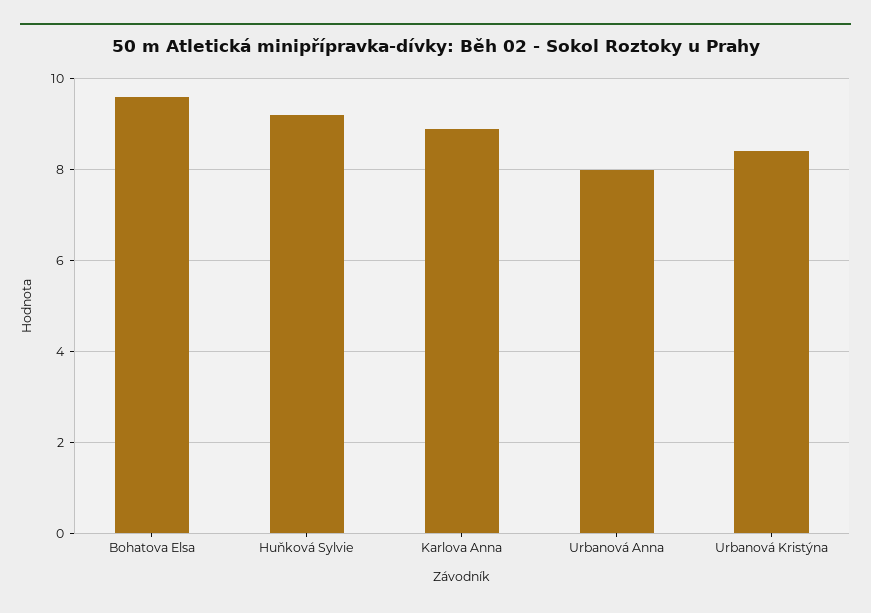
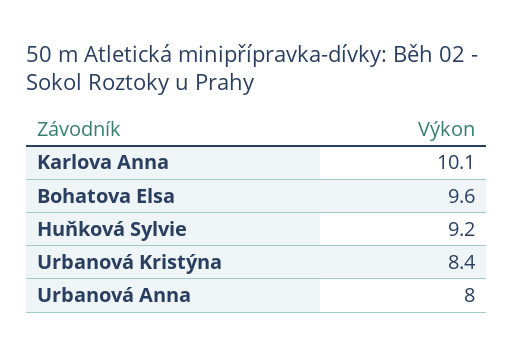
Karlova Anna: 9 -> 10.1

